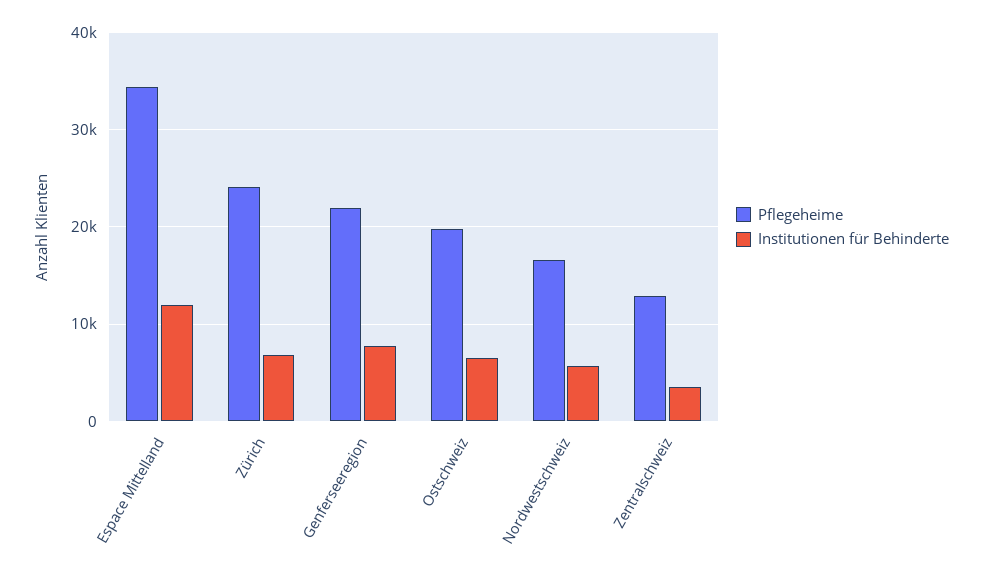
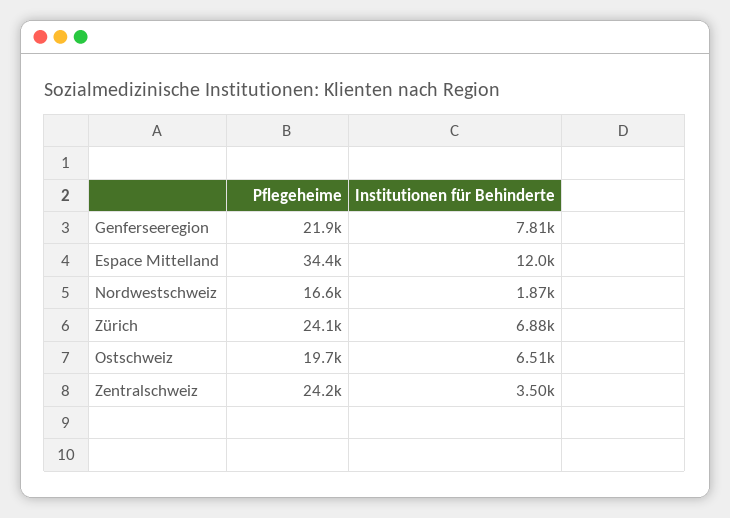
Institutionen für Behinderte, Nordwestschweiz: 6000 -> 1870
Pflegeheime, Zentralschweiz: 13000 -> 24200

